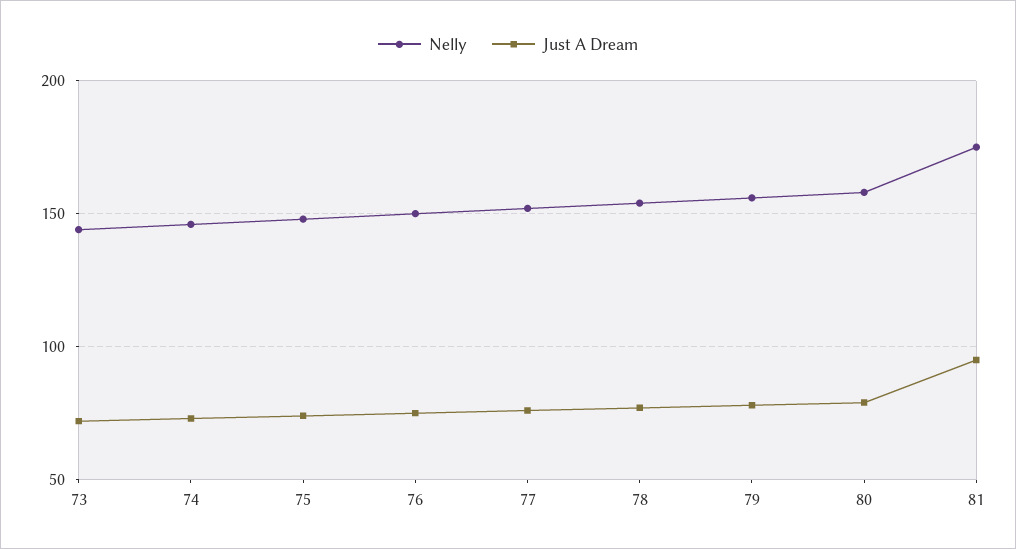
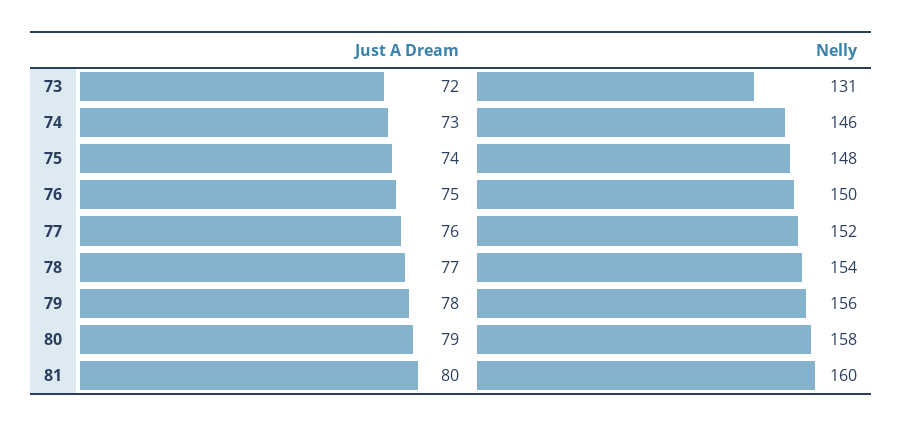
Nelly, 73: 145 -> 131
Nelly, 81: 175 -> 160
Just A Dream, 81: 95 -> 80

